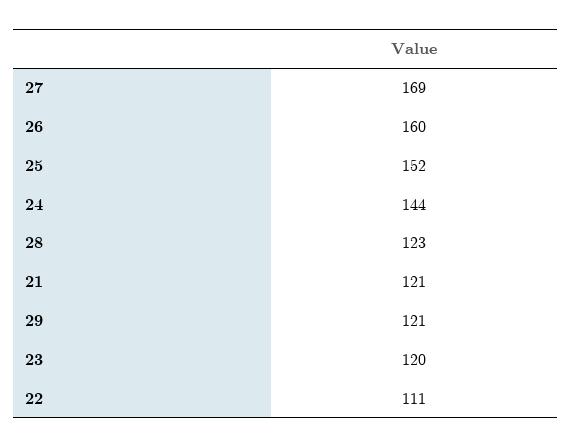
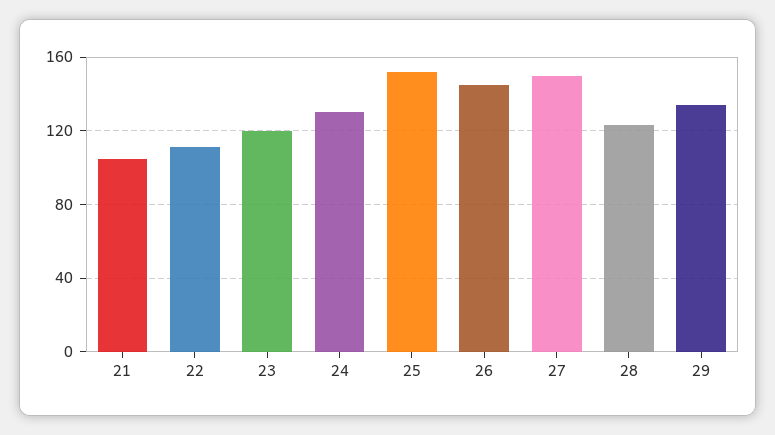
27: 169 -> 150
26: 160 -> 145
24: 144 -> 130
21: 121 -> 105
29: 121 -> 135

